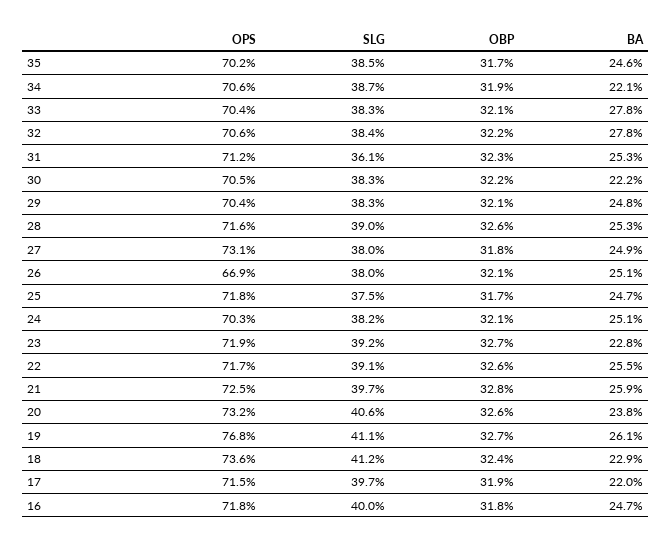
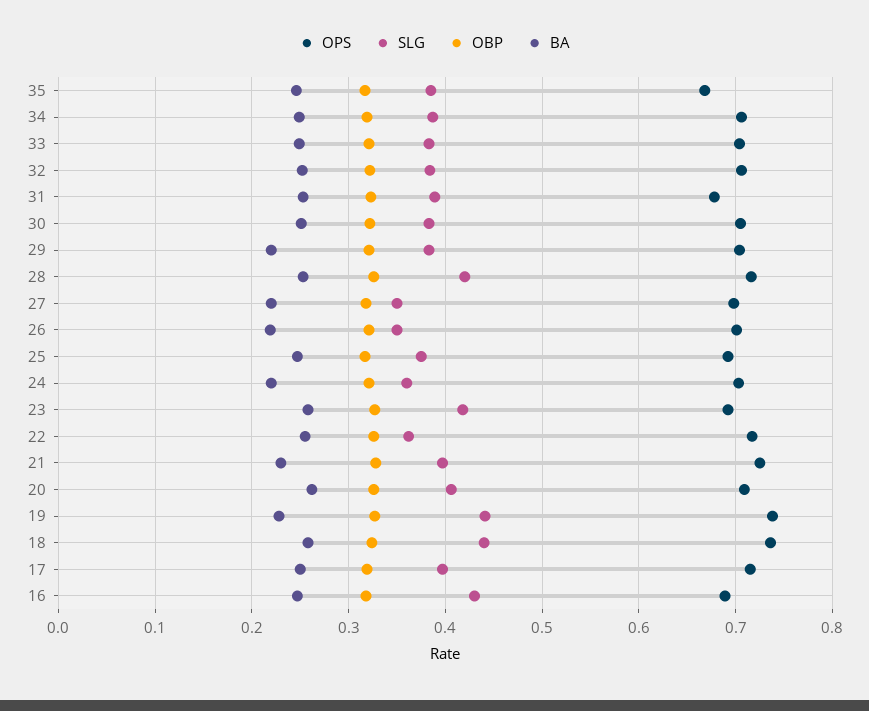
OPS, 35: 0.702 -> 0.67
BA, 34: 0.221 -> 0.25
BA, 33: 0.278 -> 0.25
BA, 32: 0.278 -> 0.25
OPS, 31: 0.712 -> 0.68
SLG, 31: 0.361 -> 0.39
BA, 30: 0.222 -> 0.25
BA, 29: 0.248 -> 0.22
SLG, 28: 0.39 -> 0.42
OPS, 27: 0.731 -> 0.7
SLG, 27: 0.38 -> 0.35
BA, 27: 0.249 -> 0.22
OPS, 26: 0.669 -> 0.7
SLG, 26: 0.38 -> 0.35
BA, 26: 0.251 -> 0.22
OPS, 25: 0.718 -> 0.69
SLG, 24: 0.382 -> 0.36
BA, 24: 0.251 -> 0.22
OPS, 23: 0.719 -> 0.69
SLG, 23: 0.392 -> 0.42
BA, 23: 0.228 -> 0.26
SLG, 22: 0.391 -> 0.36
BA, 21: 0.259 -> 0.23
OPS, 20: 0.732 -> 0.71
BA, 20: 0.238 -> 0.26
OPS, 19: 0.768 -> 0.74
SLG, 19: 0.411 -> 0.44
BA, 19: 0.261 -> 0.23
SLG, 18: 0.412 -> 0.44
BA, 18: 0.229 -> 0.26
BA, 17: 0.22 -> 0.25
OPS, 16: 0.718 -> 0.69
SLG, 16: 0.4 -> 0.43

